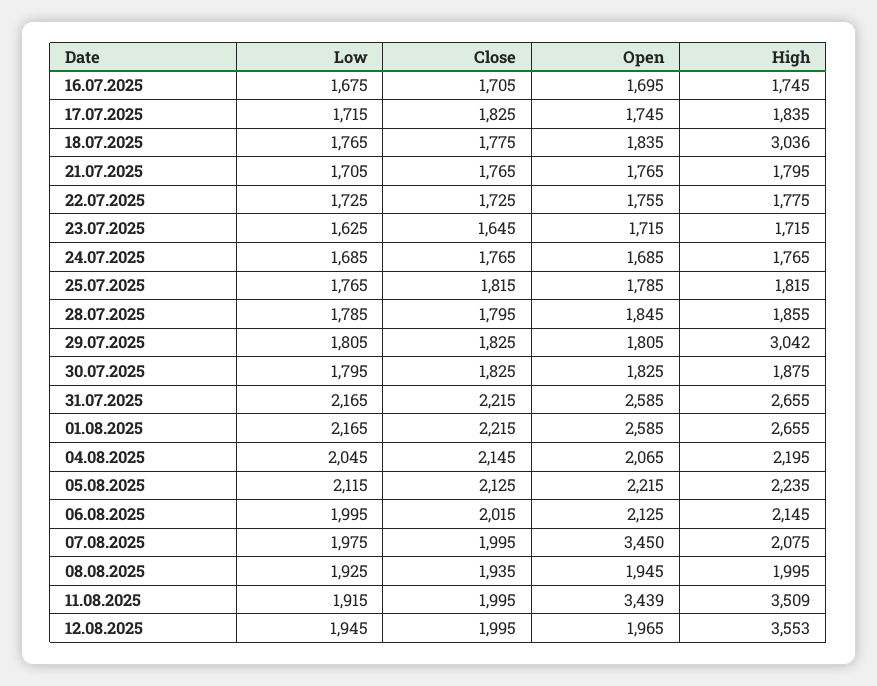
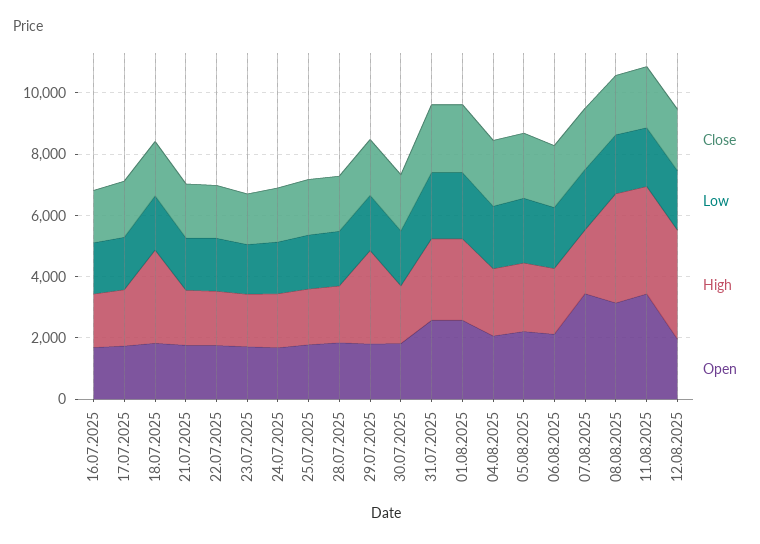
Open, 08.08.2025: 1945 -> 3000
High, 08.08.2025: 1995 -> 3500

